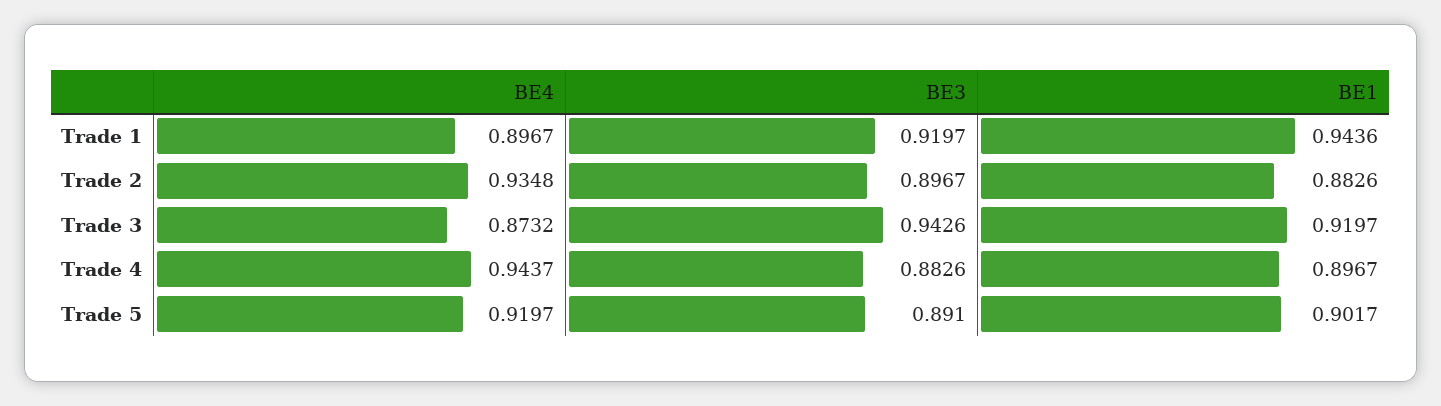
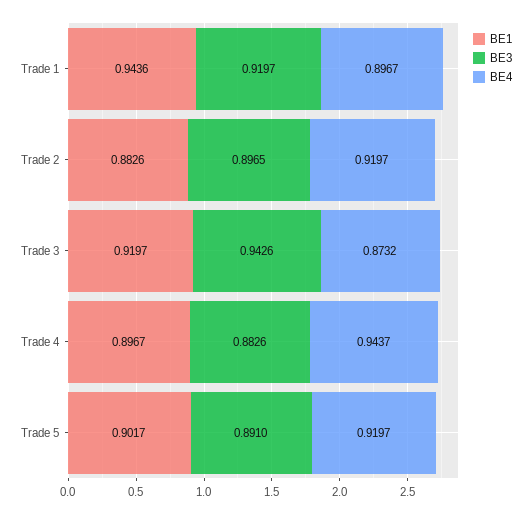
BE4, Trade 2: 0.9348 -> 0.9197
BE3, Trade 2: 0.8967 -> 0.8965

